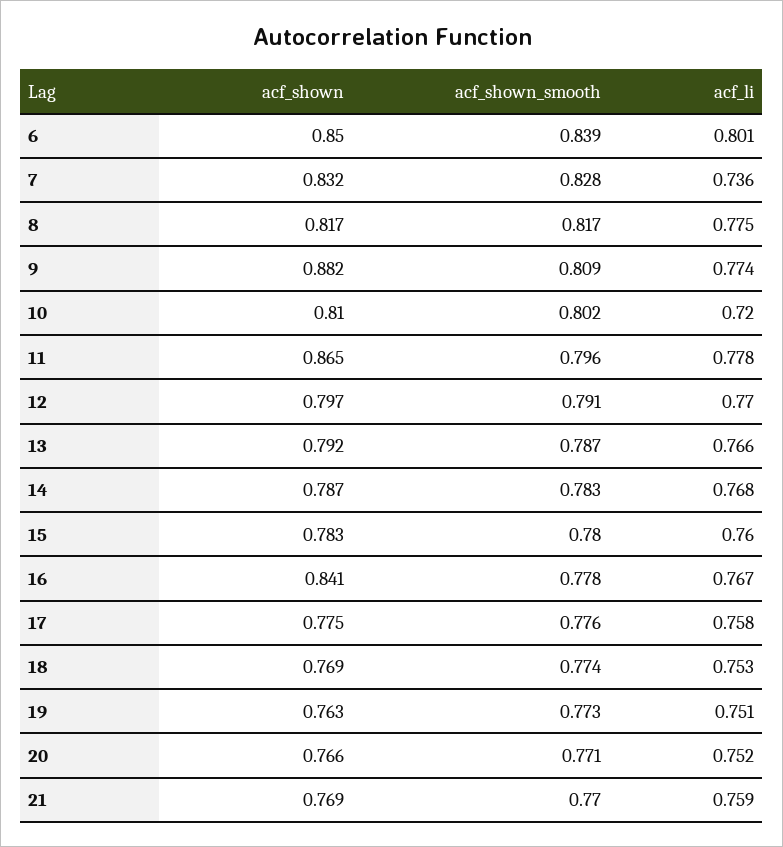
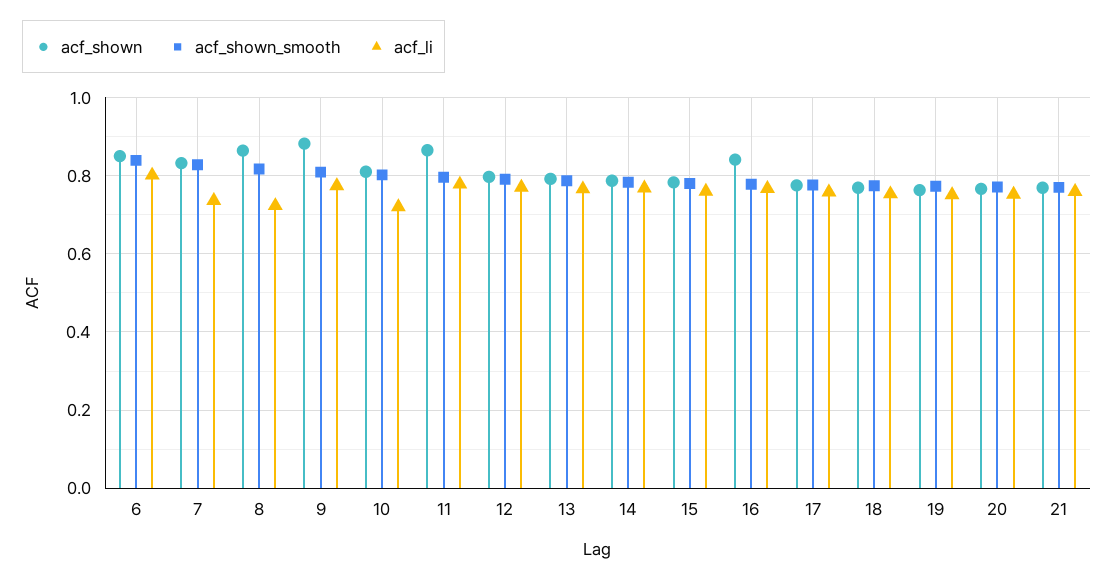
acf_shown, 8: 0.817 -> 0.86
acf_li, 8: 0.775 -> 0.72

